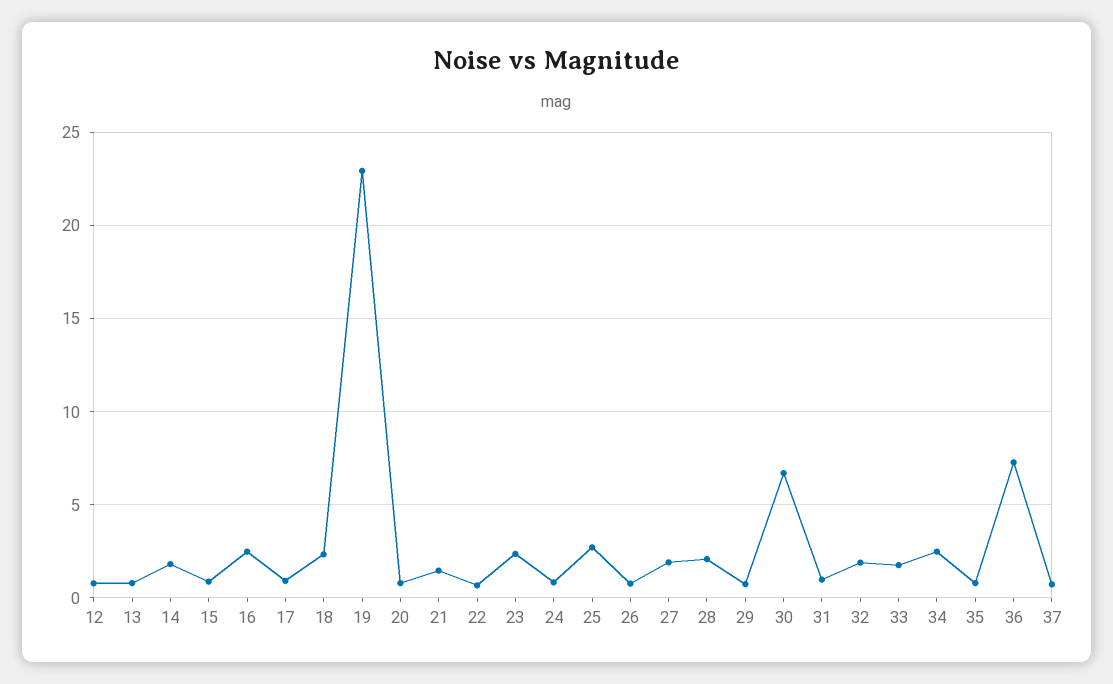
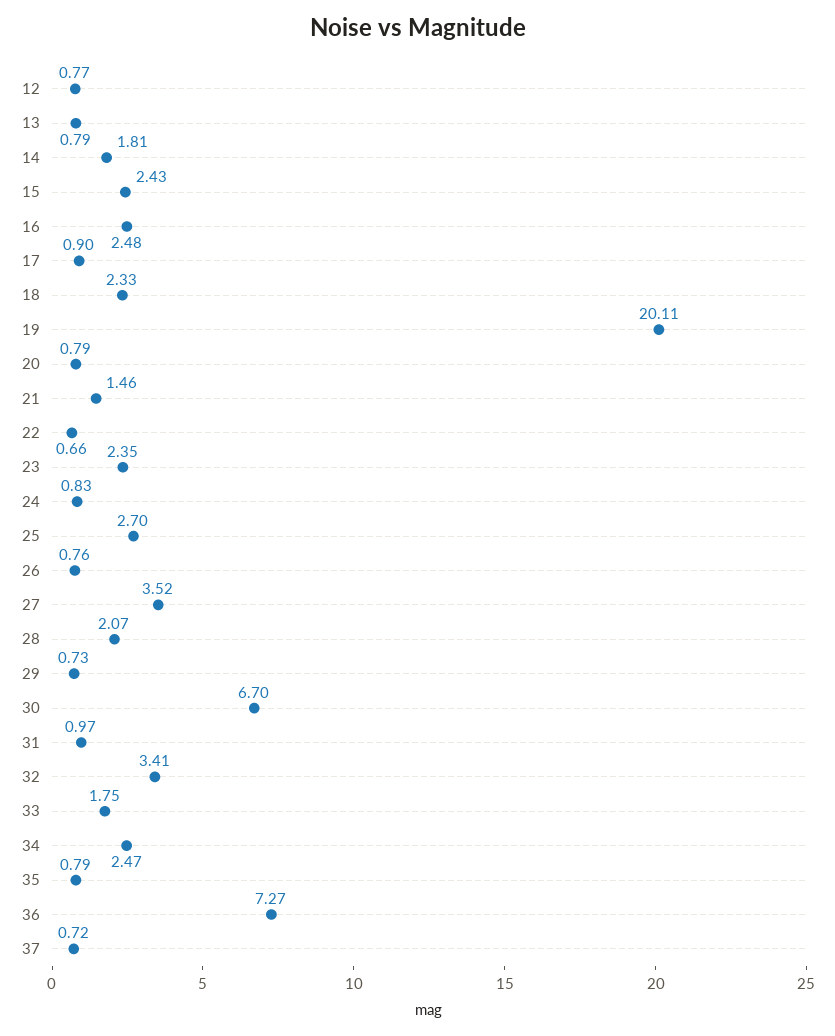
15: 1 -> 2.43
19: 23 -> 20.11
27: 2 -> 3.52
32: 2 -> 3.41

